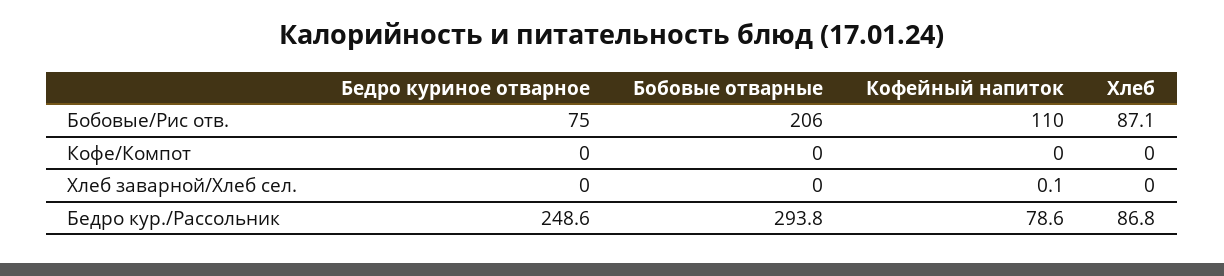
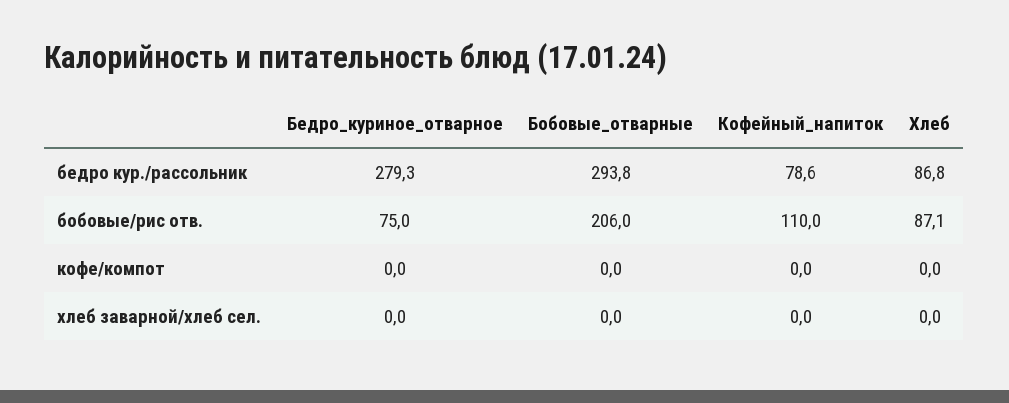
Кофейный напиток, Хлеб заварной/Хлеб сел.: 0.1 -> 0
Бедро куриное отварное, Бедро кур./Рассольник: 248.6 -> 279.3

